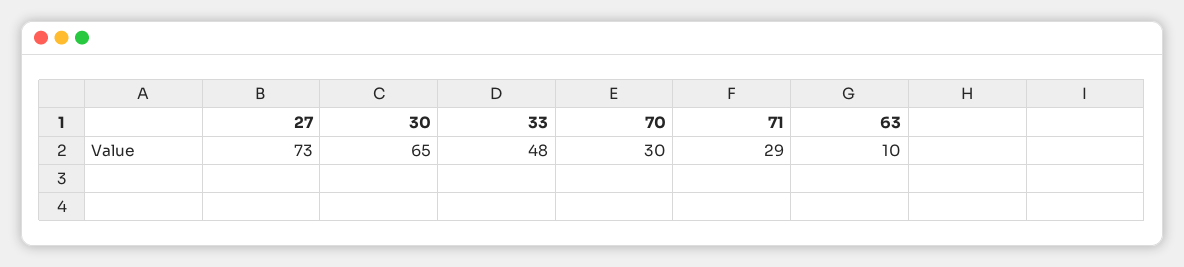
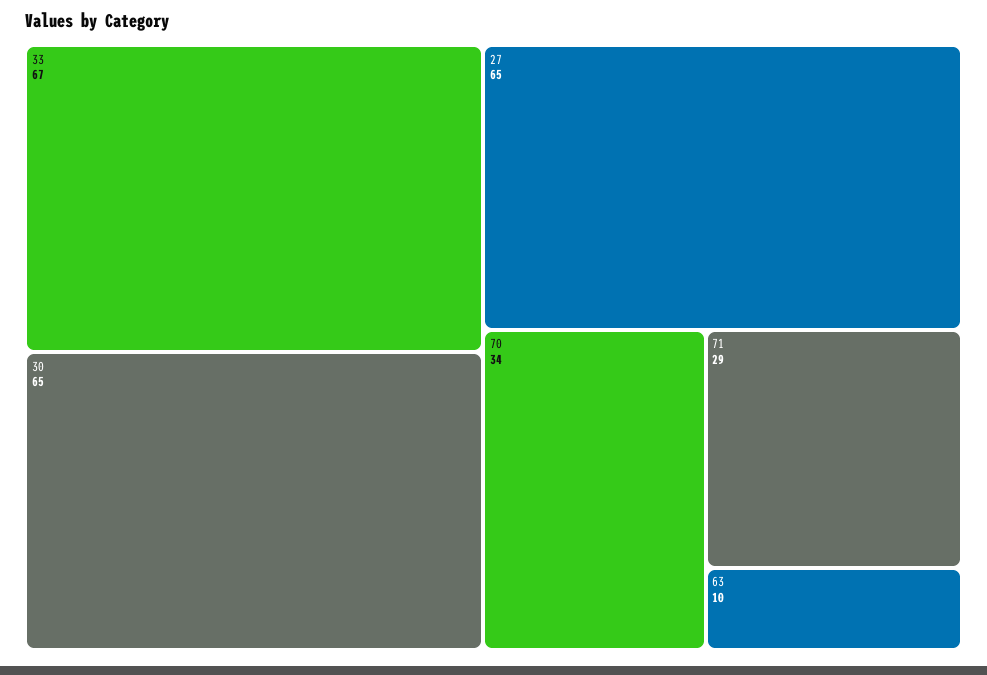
27: 73 -> 65
33: 48 -> 67
70: 30 -> 34

